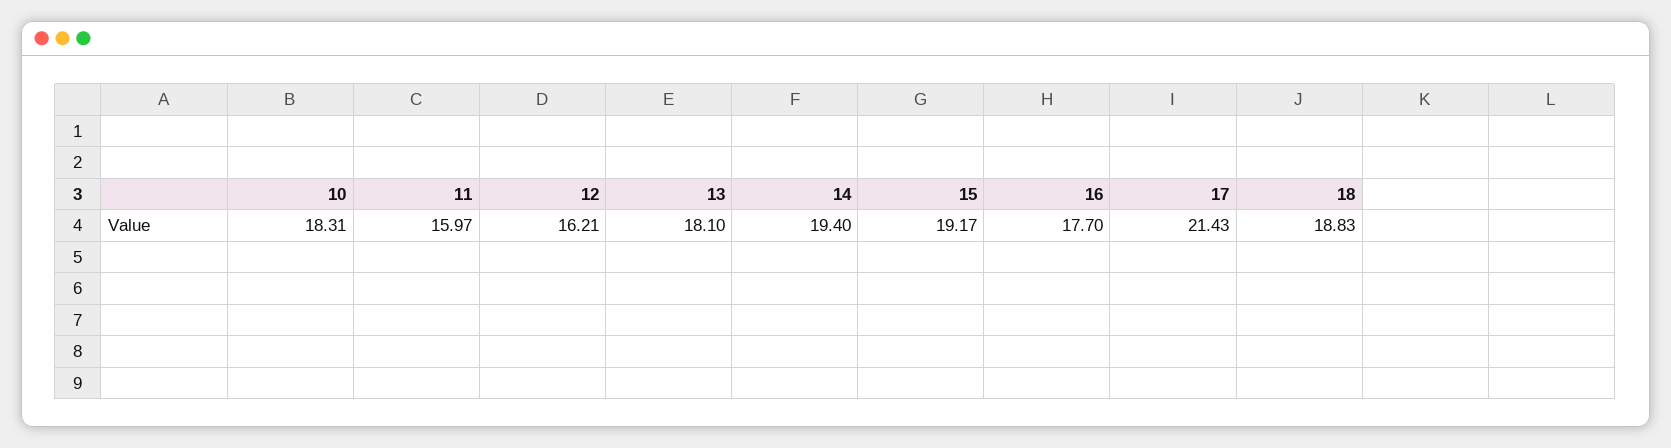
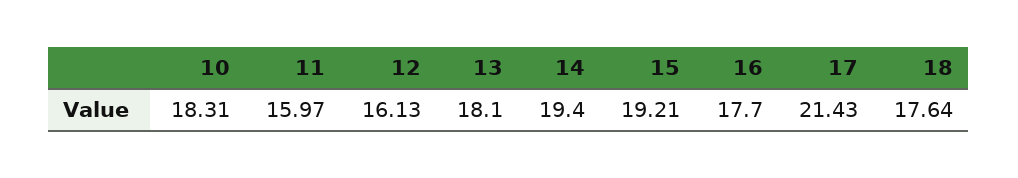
12: 16.21 -> 16.13
15: 19.17 -> 19.21
18: 18.83 -> 17.64

